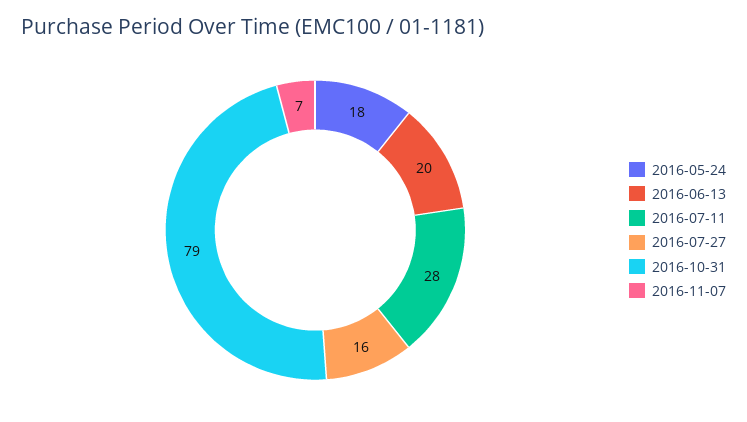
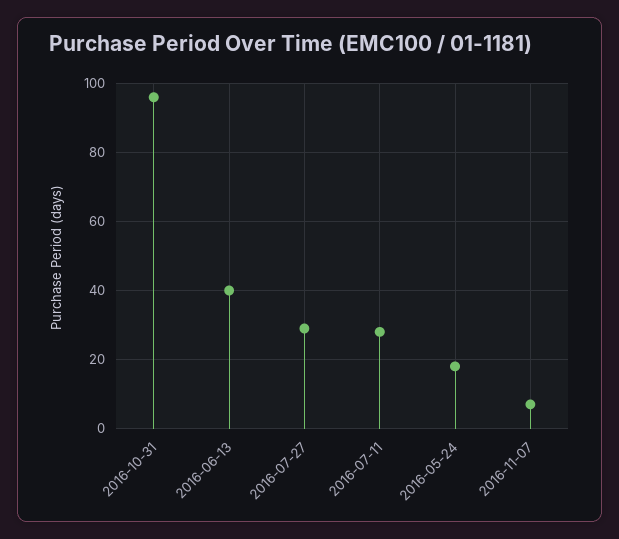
2016-06-13: 20 -> 40
2016-07-27: 16 -> 30
2016-10-31: 79 -> 95

